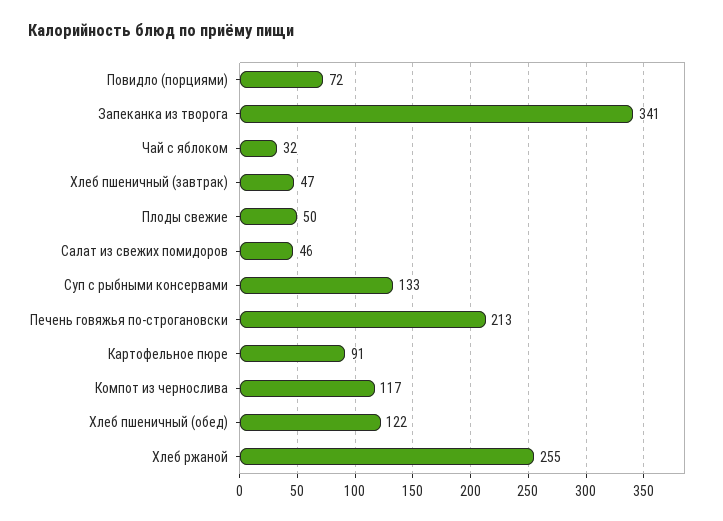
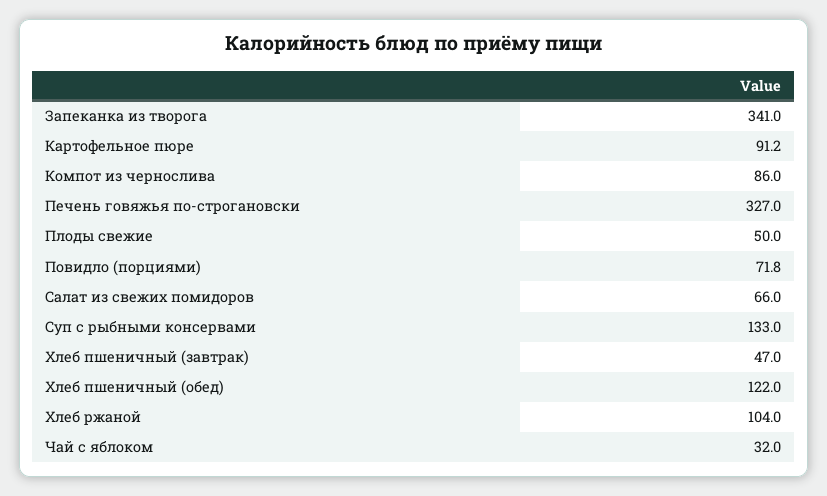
Салат из свежих помидоров: 46 -> 66
Печень говяжья по-строгановски: 213 -> 327
Компот из чернослива: 117 -> 86
Хлеб ржаной: 255 -> 104

